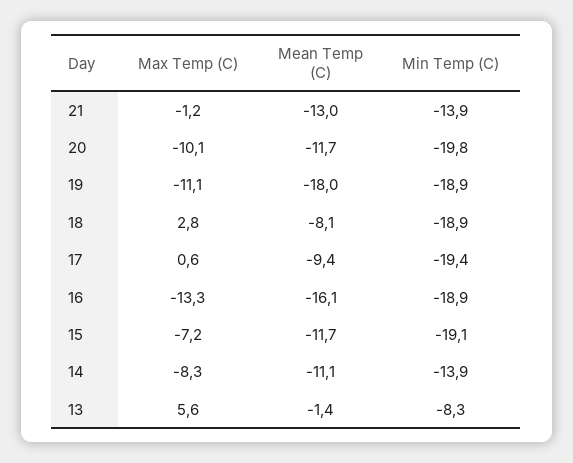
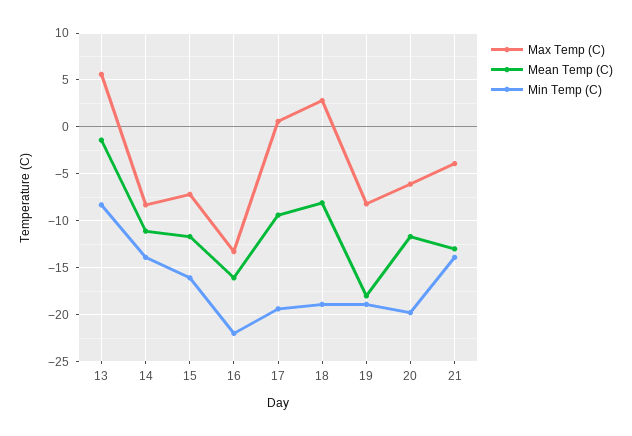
Max Temp (C), 21: -1.2 -> -4
Max Temp (C), 20: -10.1 -> -6
Max Temp (C), 19: -11.1 -> -8
Min Temp (C), 16: -18.9 -> -22
Min Temp (C), 15: -19.1 -> -16

